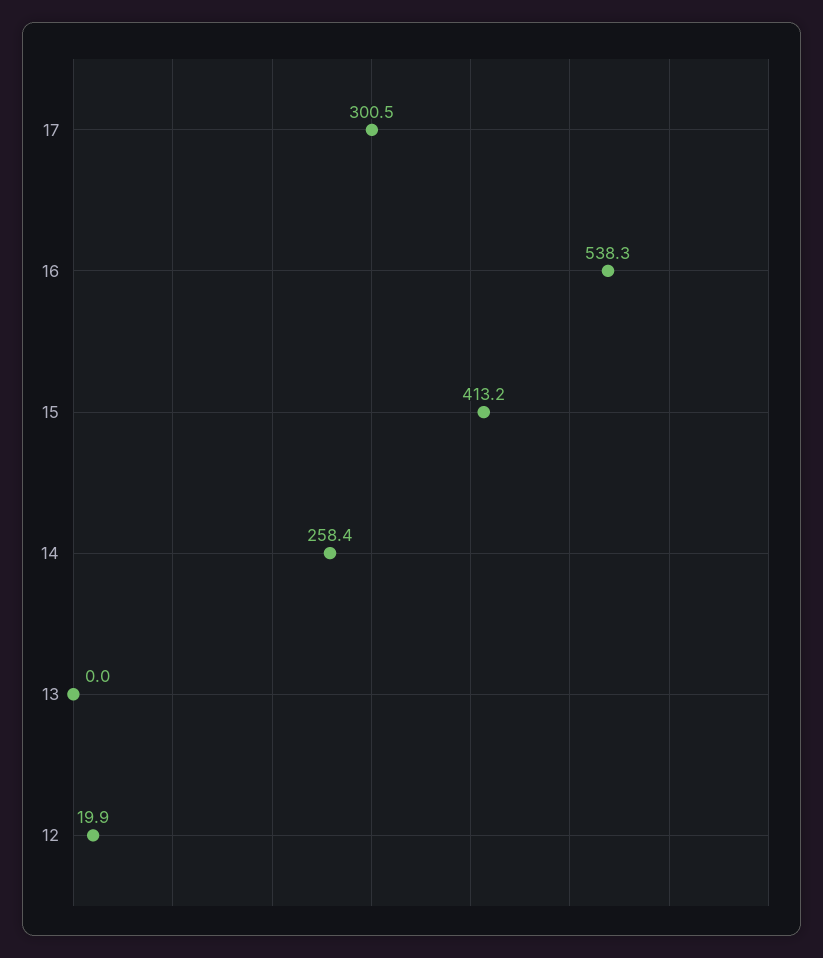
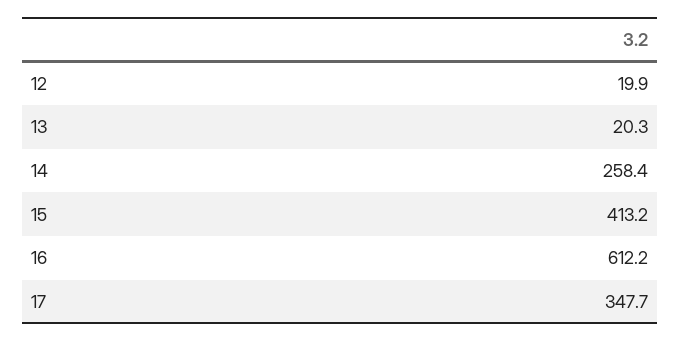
17: 300.5 -> 347.7
16: 538.3 -> 612.2
13: 0 -> 20.3

